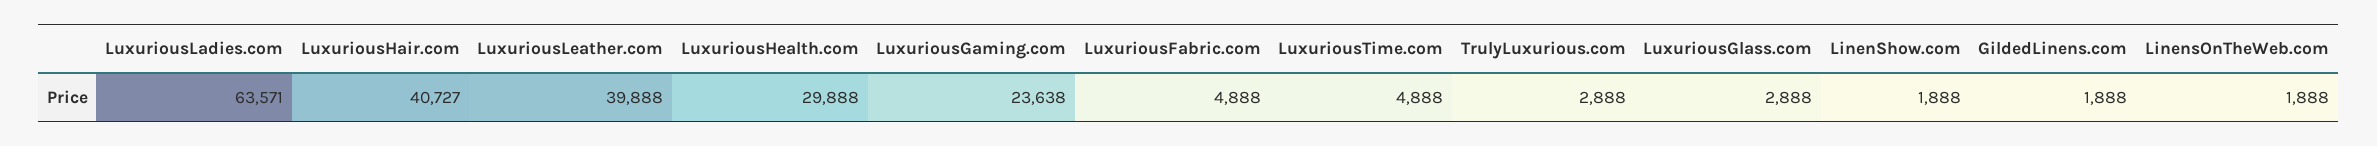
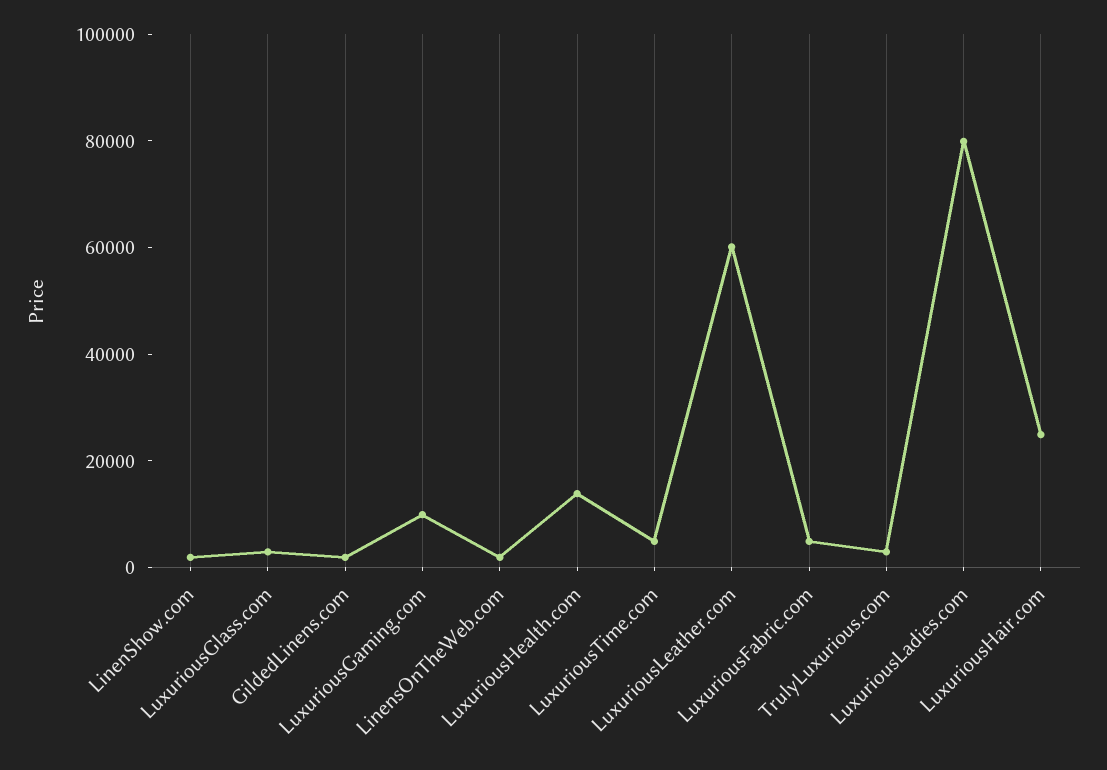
LuxuriousLadies.com: 63571 -> 80000
LuxuriousHair.com: 40727 -> 25000
LuxuriousLeather.com: 39888 -> 60000
LuxuriousHealth.com: 29888 -> 15000
LuxuriousGaming.com: 23638 -> 10000

